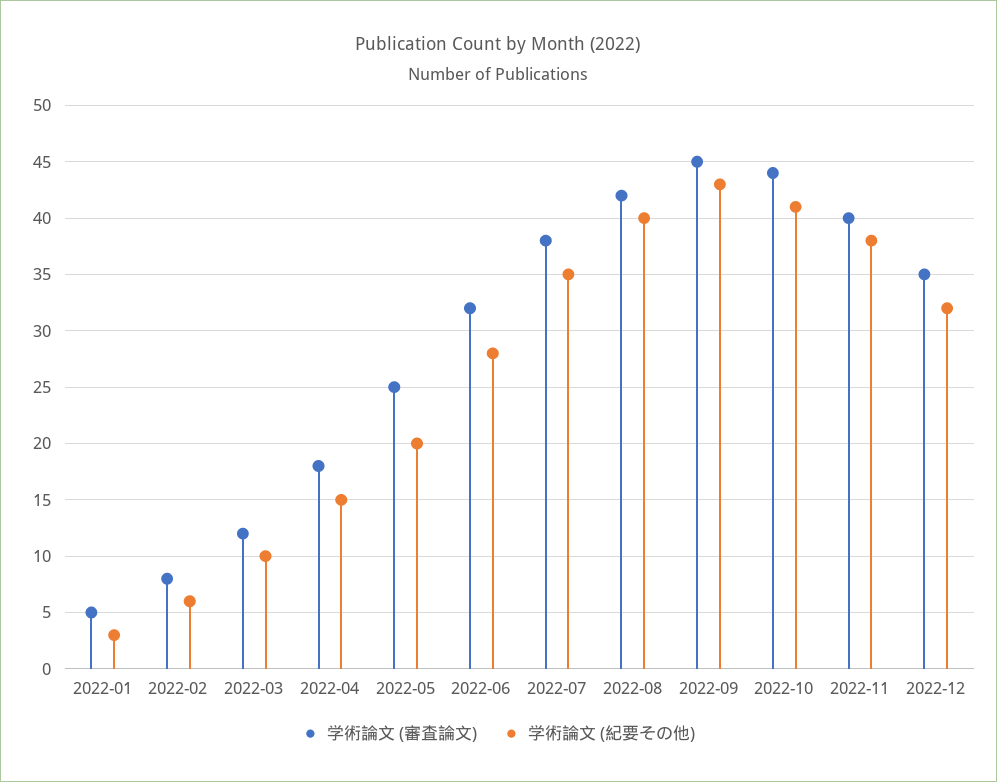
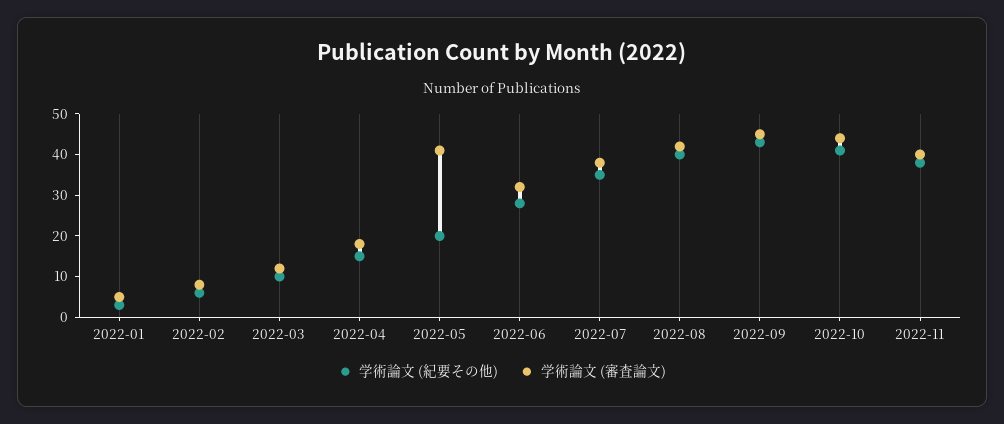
学術論文 (審査論文), 2022-05: 25 -> 40
学術論文 (審査論文), 2022-12: 35 -> none
学術論文 (紀要その他), 2022-12: 32 -> none

